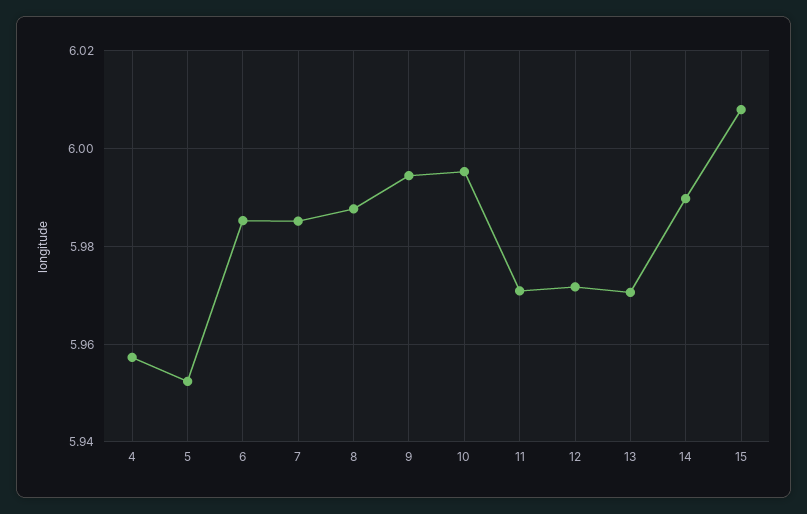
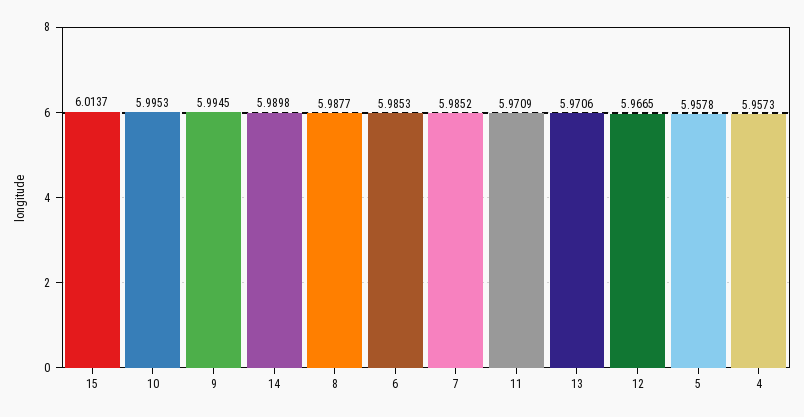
5: 5.952 -> 5.9578
12: 5.972 -> 5.9665
15: 6.008 -> 6.0137

